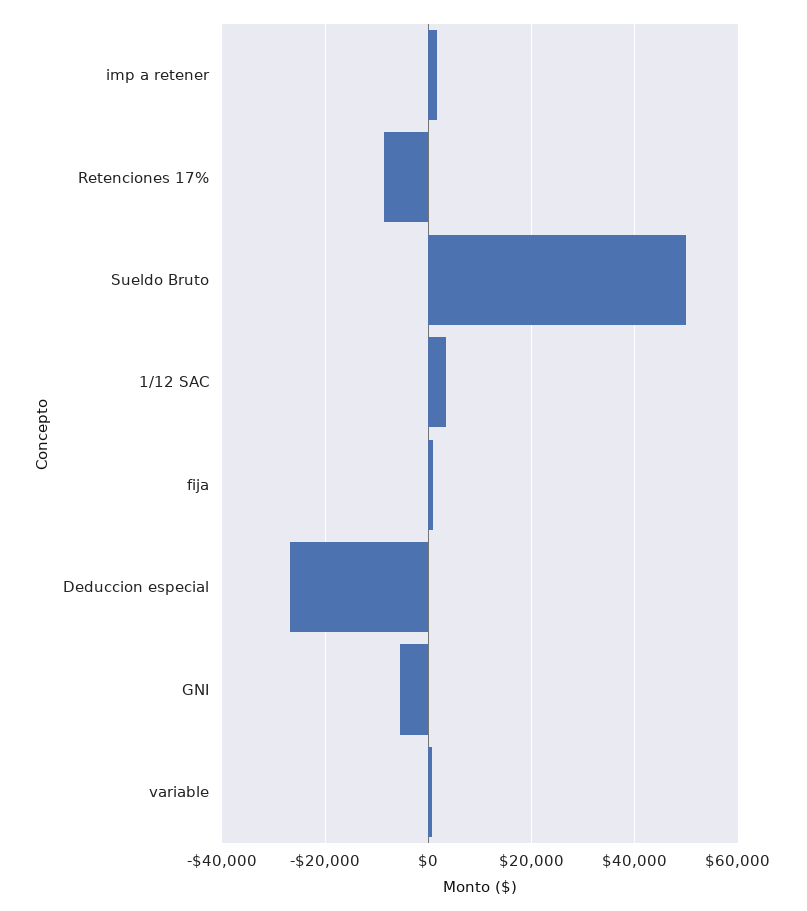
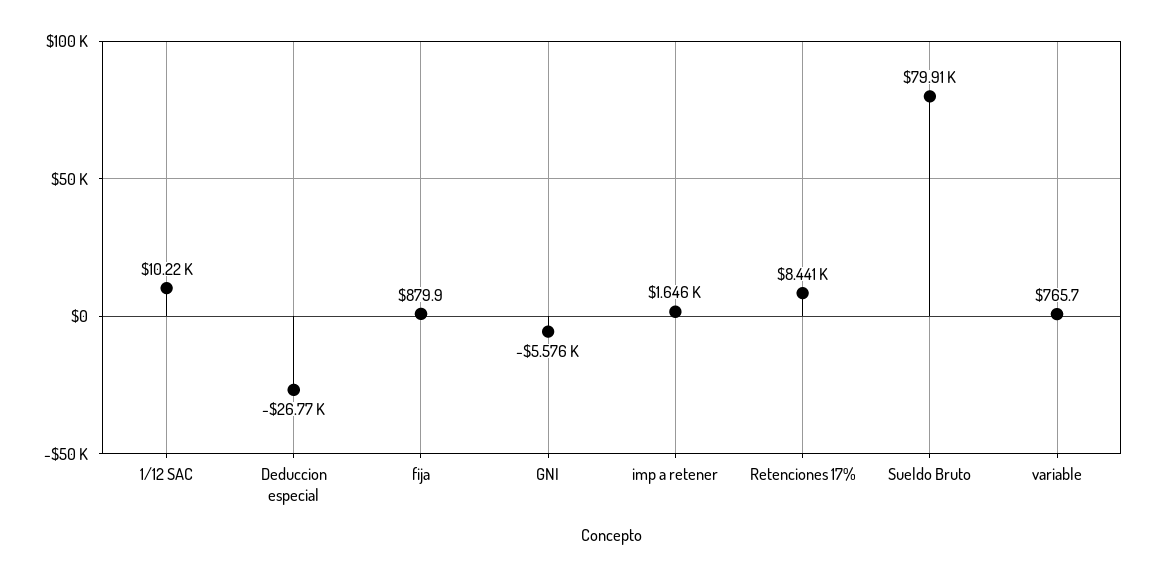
Retenciones 17%: -8000 -> 8441
Sueldo Bruto: 50000 -> 79910
1/12 SAC: 4000 -> 10220

